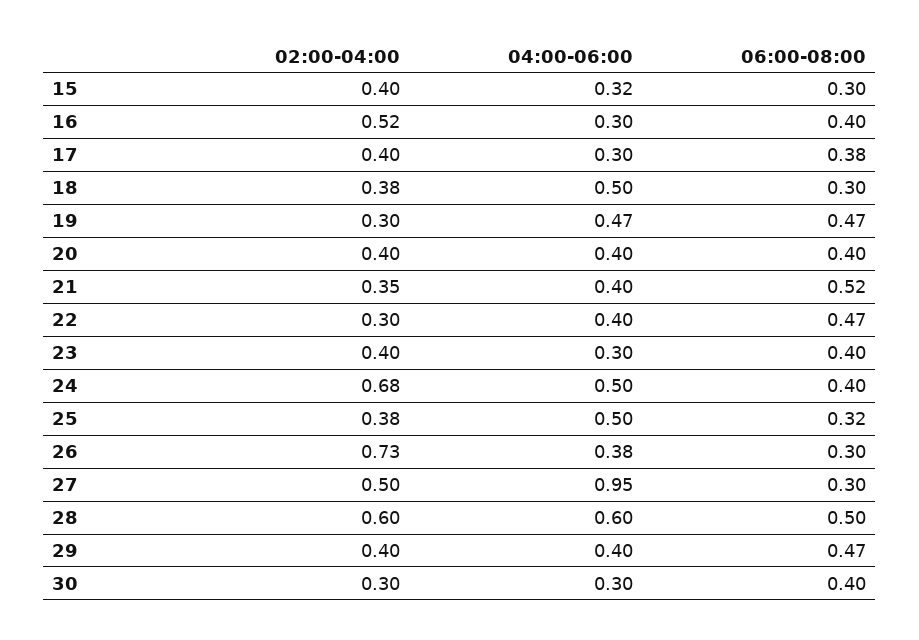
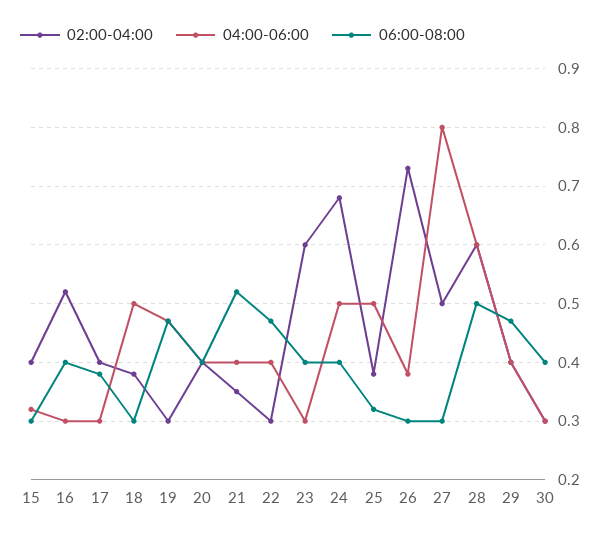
02:00-04:00, 23: 0.4 -> 0.6
04:00-06:00, 27: 0.95 -> 0.8

